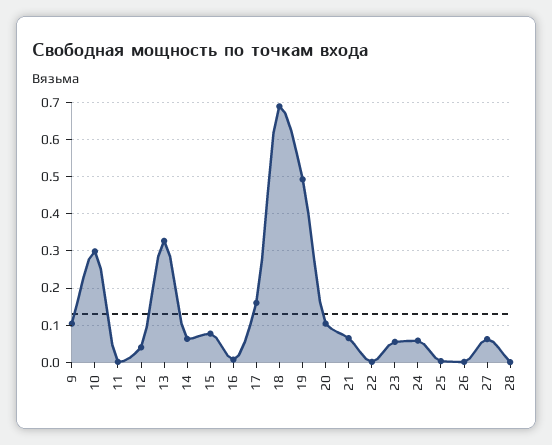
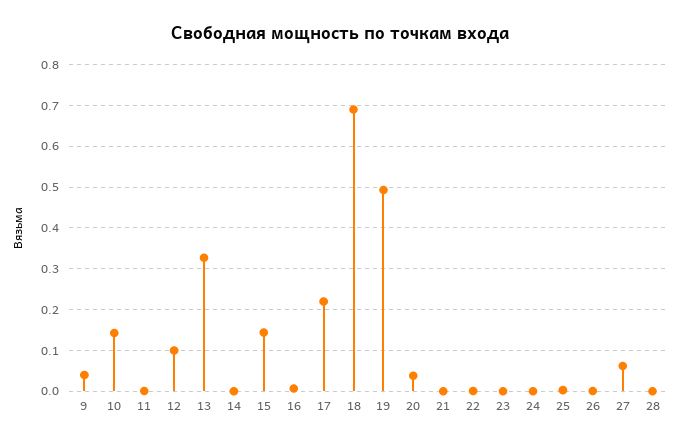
9: 0.1 -> 0.04
10: 0.3 -> 0.14
12: 0.04 -> 0.1
14: 0.06 -> 0
15: 0.08 -> 0.14
17: 0.16 -> 0.22
20: 0.1 -> 0.04
21: 0.06 -> 0
23: 0.06 -> 0
24: 0.06 -> 0

